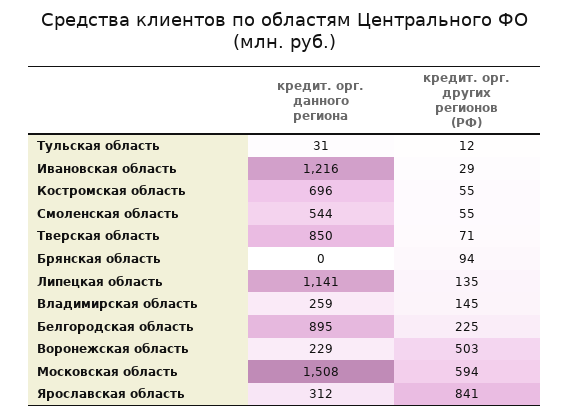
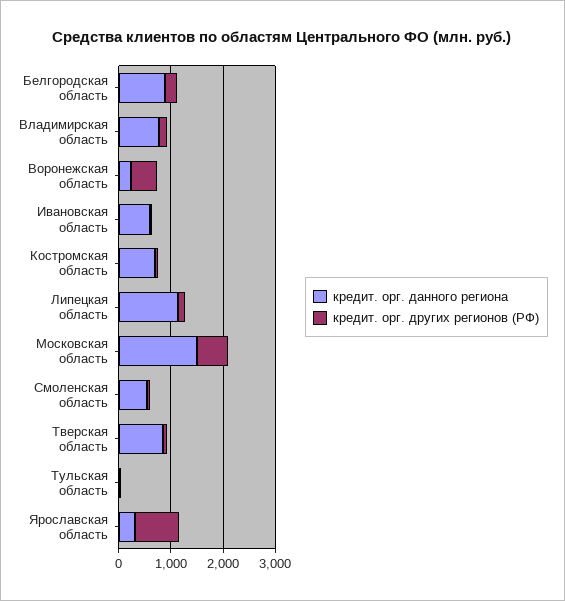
кредит. орг. данного региона, Ивановская область: 1216 -> 600
кредит. орг. данного региона, Брянская область: 0 -> none
кредит. орг. других регионов (РФ), Брянская область: 94 -> none
кредит. орг. данного региона, Владимирская область: 259 -> 800

